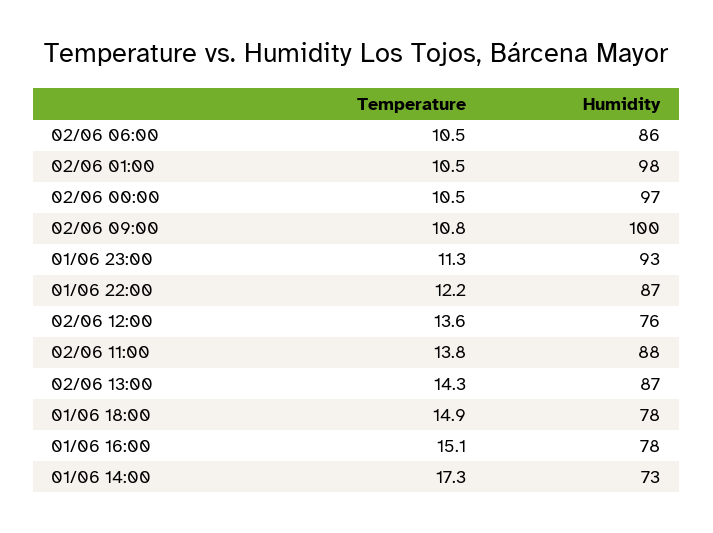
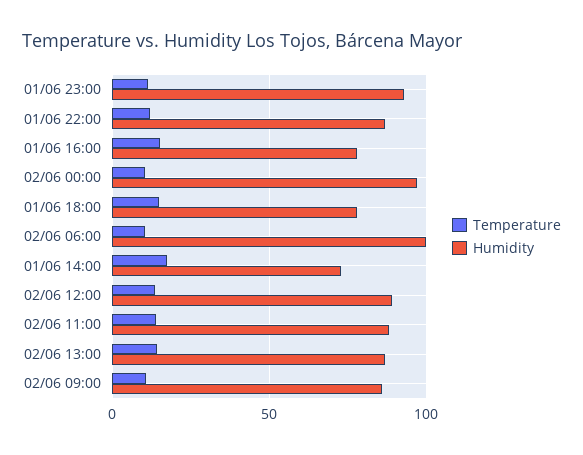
Humidity, 02/06 06:00: 86 -> 100
Temperature, 02/06 01:00: 10.5 -> none
Humidity, 02/06 01:00: 98 -> none
Humidity, 02/06 09:00: 100 -> 85
Humidity, 02/06 12:00: 76 -> 90

